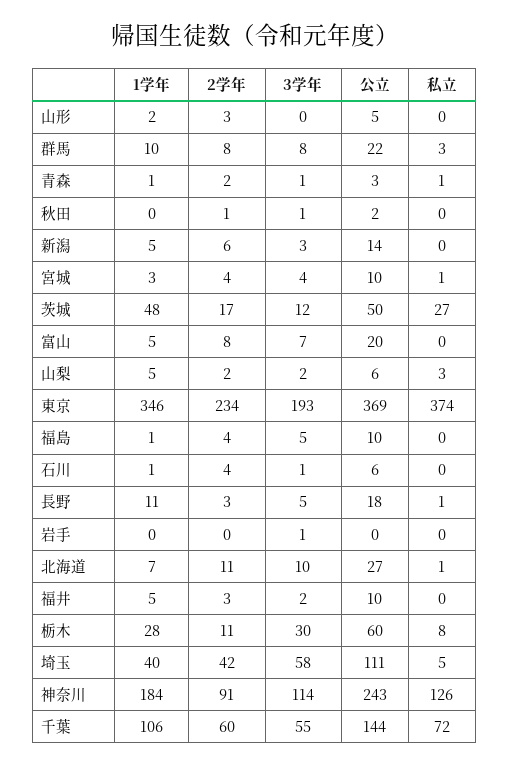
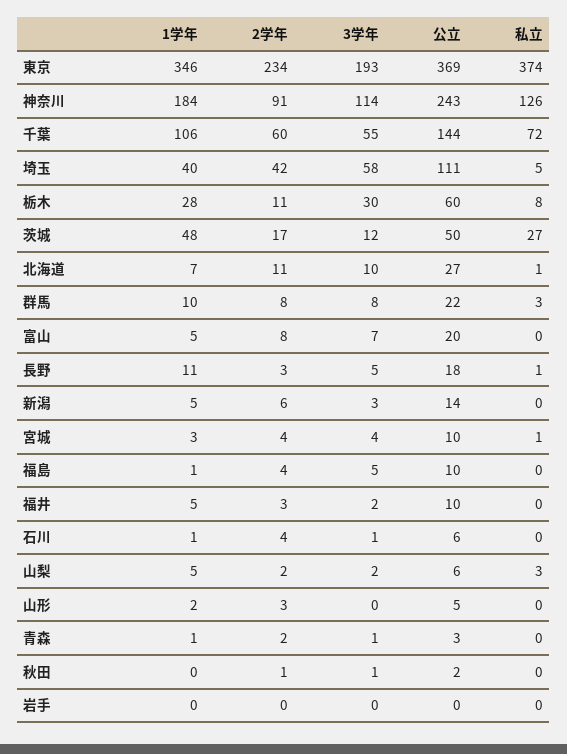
私立, 青森: 1 -> 0
3学年, 岩手: 1 -> 0

